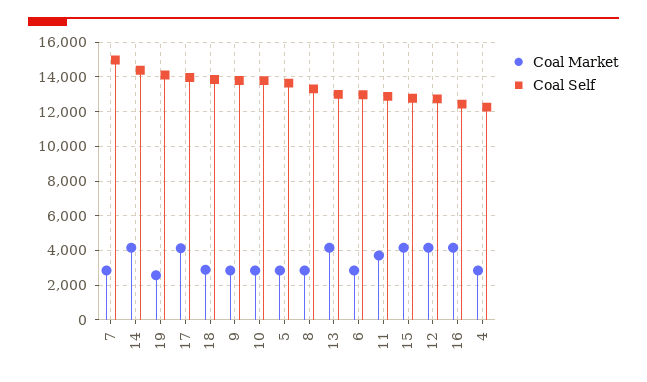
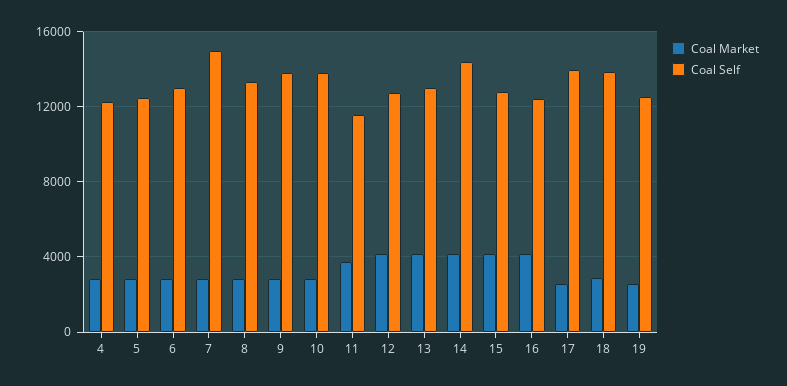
Coal Self, 19: 14000 -> 12500
Coal Market, 17: 4000 -> 2500
Coal Self, 5: 13500 -> 12500
Coal Self, 11: 13000 -> 11500

